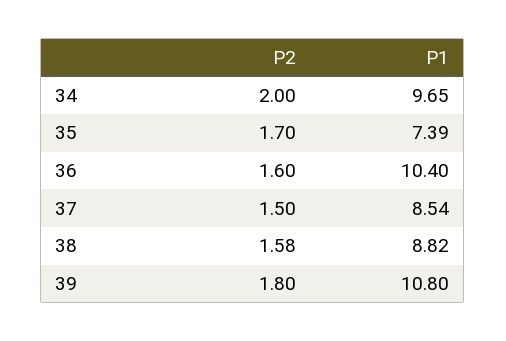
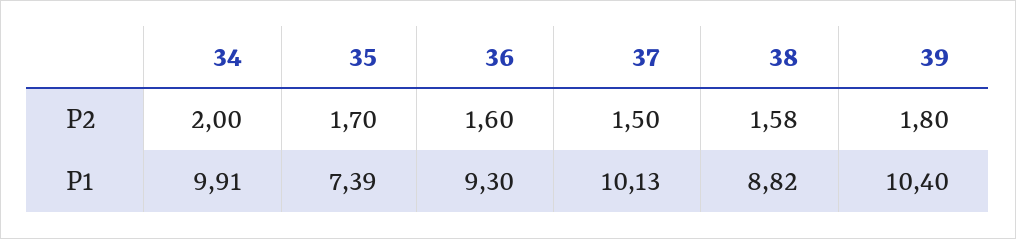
P1, 34: 9.65 -> 9.91
P1, 36: 10.4 -> 9.3
P1, 37: 8.54 -> 10.13
P1, 39: 10.8 -> 10.4

